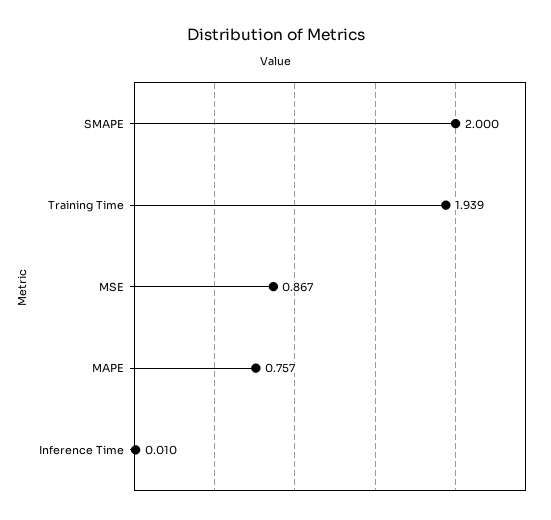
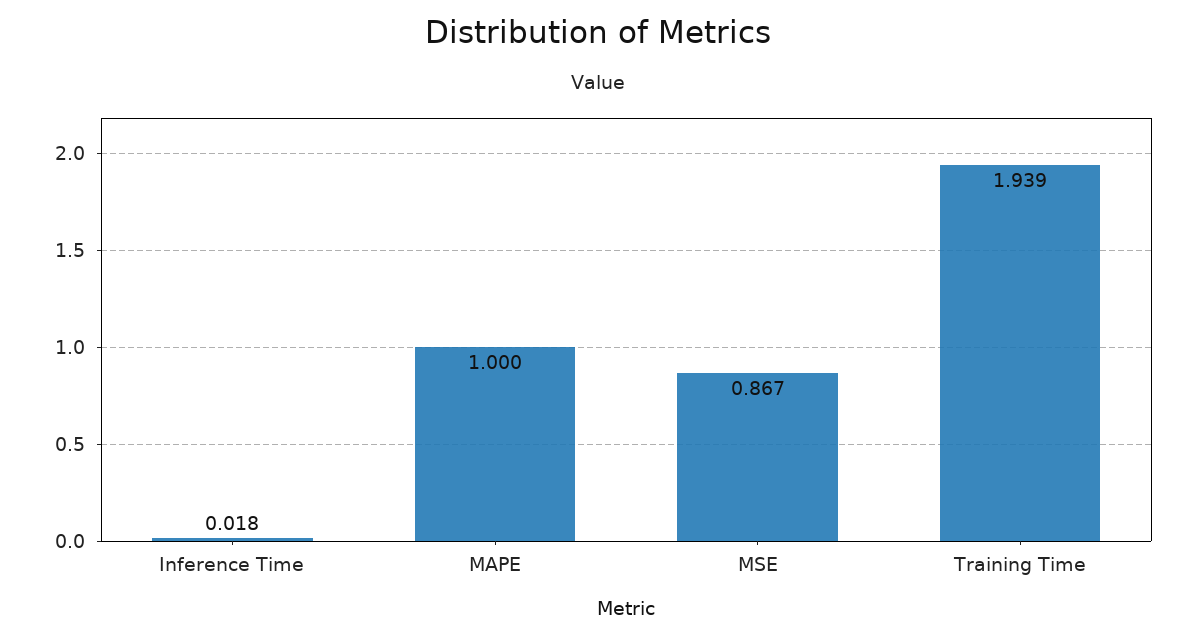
SMAPE: 2 -> none
MAPE: 0.757 -> 1
Inference Time: 0.01 -> 0.018

